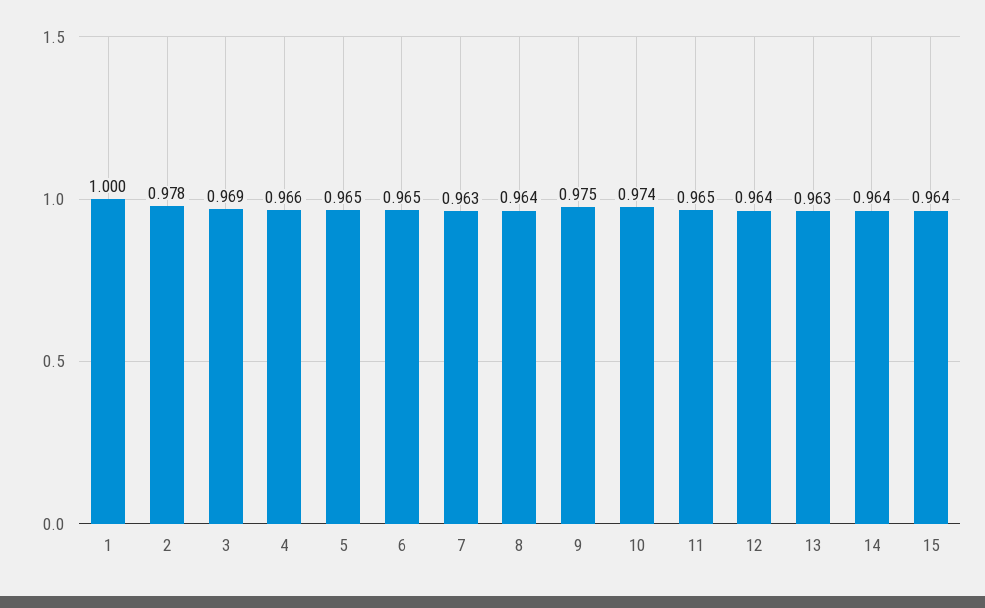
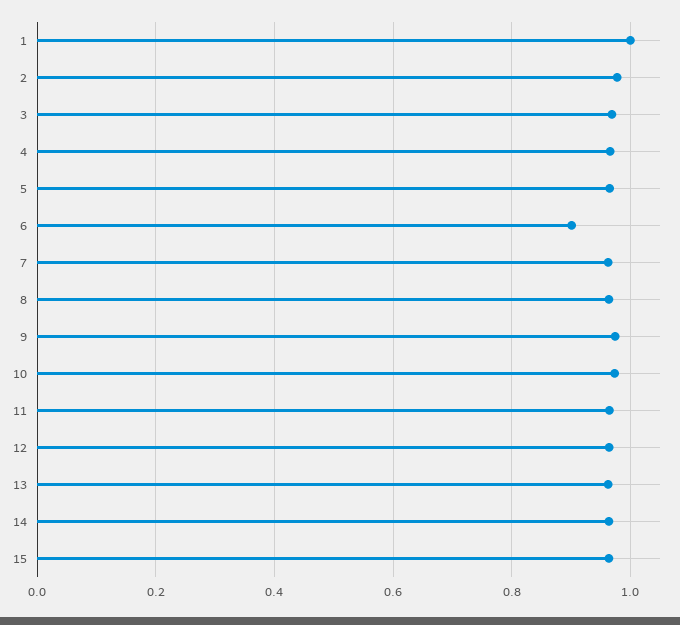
6: 0.965 -> 0.9

